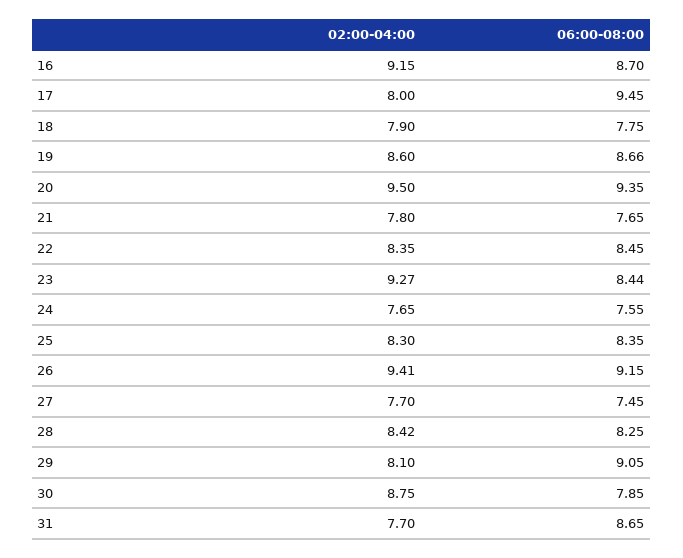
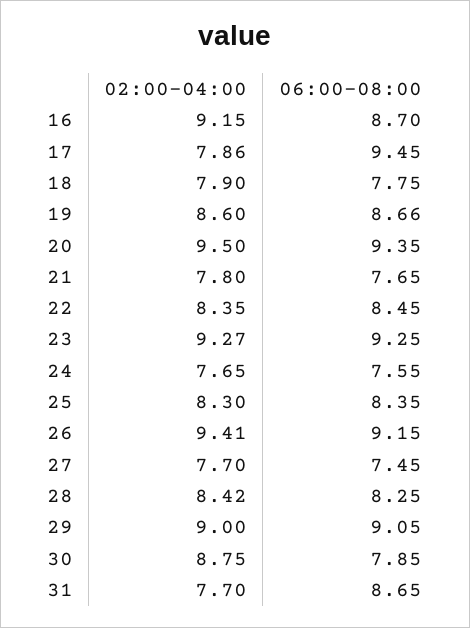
02:00-04:00, 17: 8 -> 7.86
06:00-08:00, 23: 8.44 -> 9.25
02:00-04:00, 29: 8.1 -> 9

